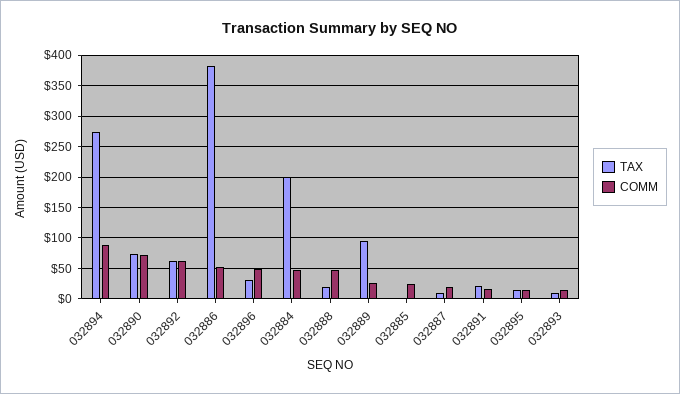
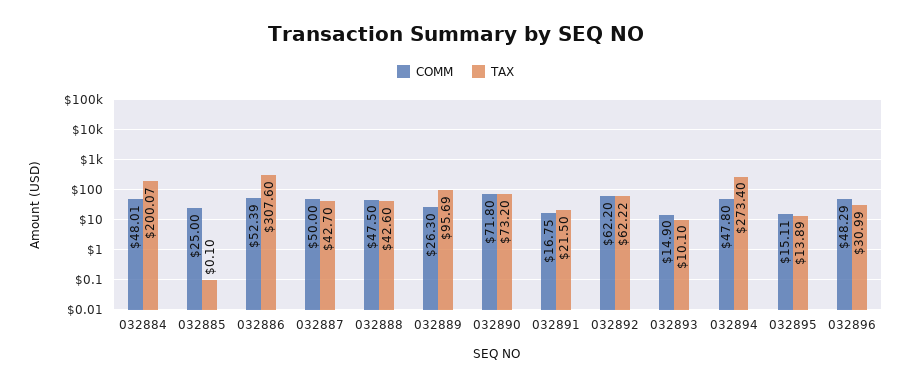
COMM, 032894: 90 -> 47.8
TAX, 032886: 380 -> 307.6
TAX, 032888: 20 -> 42.6
TAX, 032887: 10 -> 42.7
COMM, 032887: 20 -> 50

